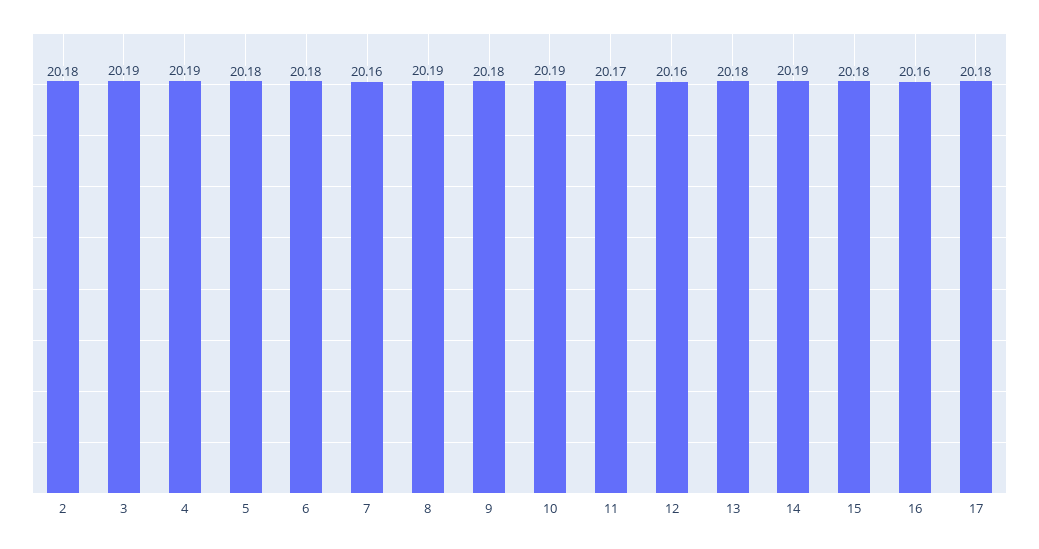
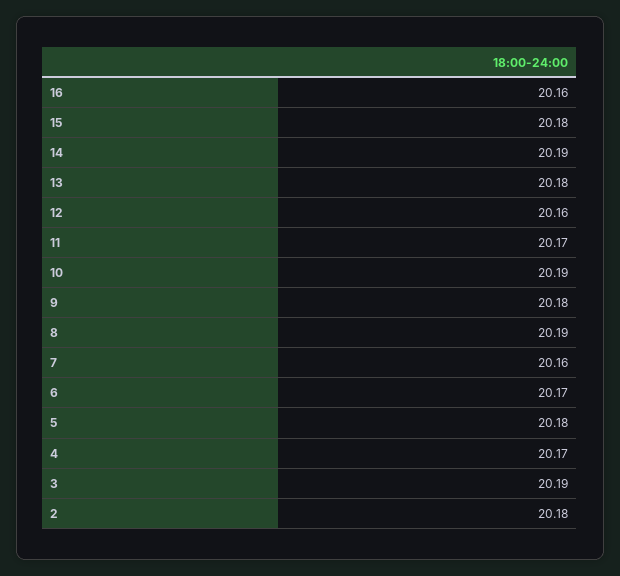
4: 20.19 -> 20.17
6: 20.18 -> 20.17
17: 20.18 -> none

